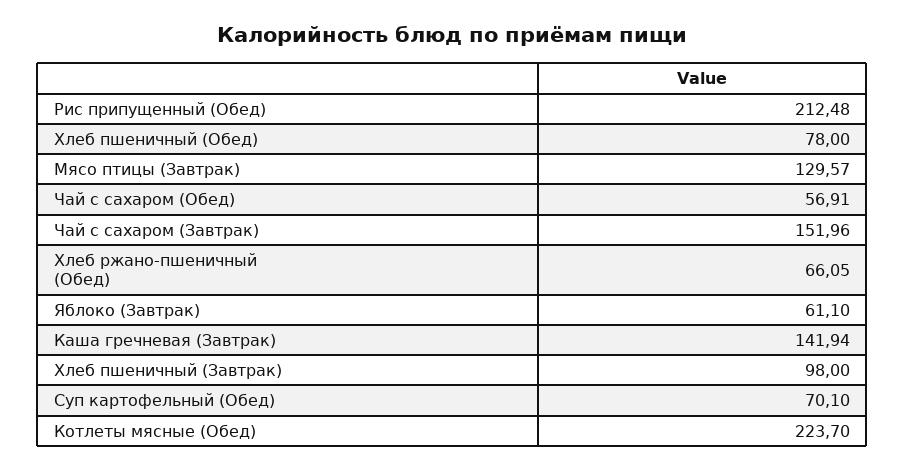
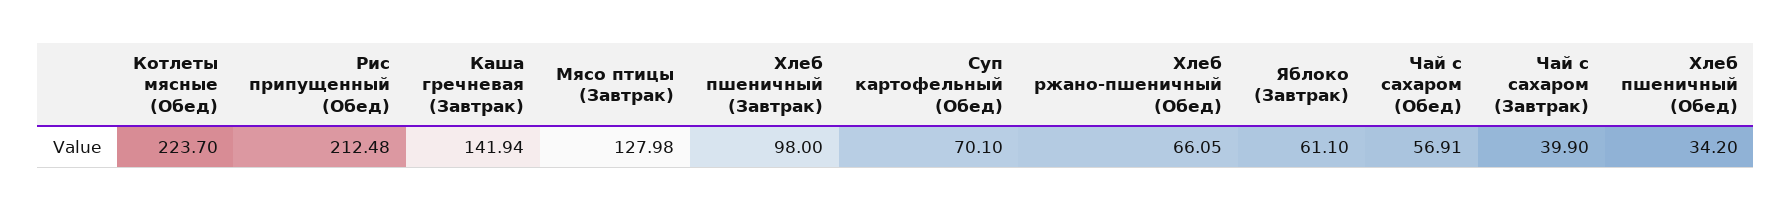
Хлеб пшеничный (Обед): 78 -> 34.2
Мясо птицы (Завтрак): 129.57 -> 127.98
Чай с сахаром (Завтрак): 151.96 -> 39.9

